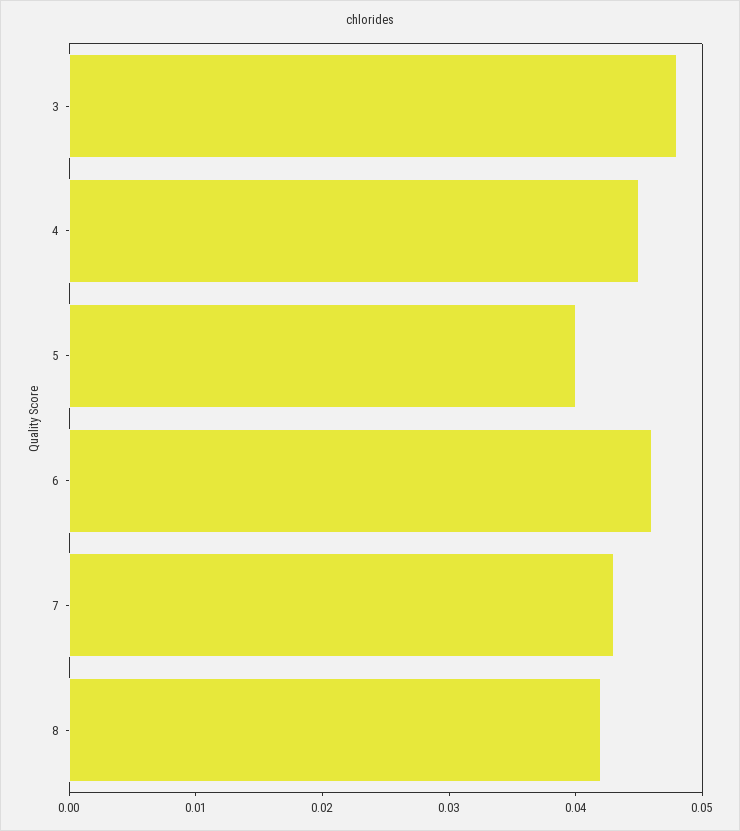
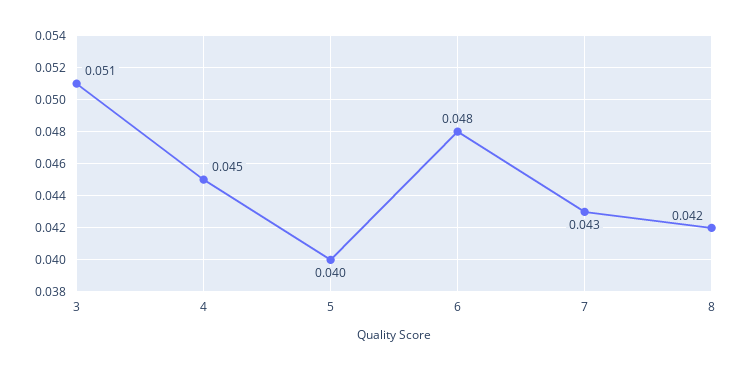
3: 0.048 -> 0.051
6: 0.046 -> 0.048

